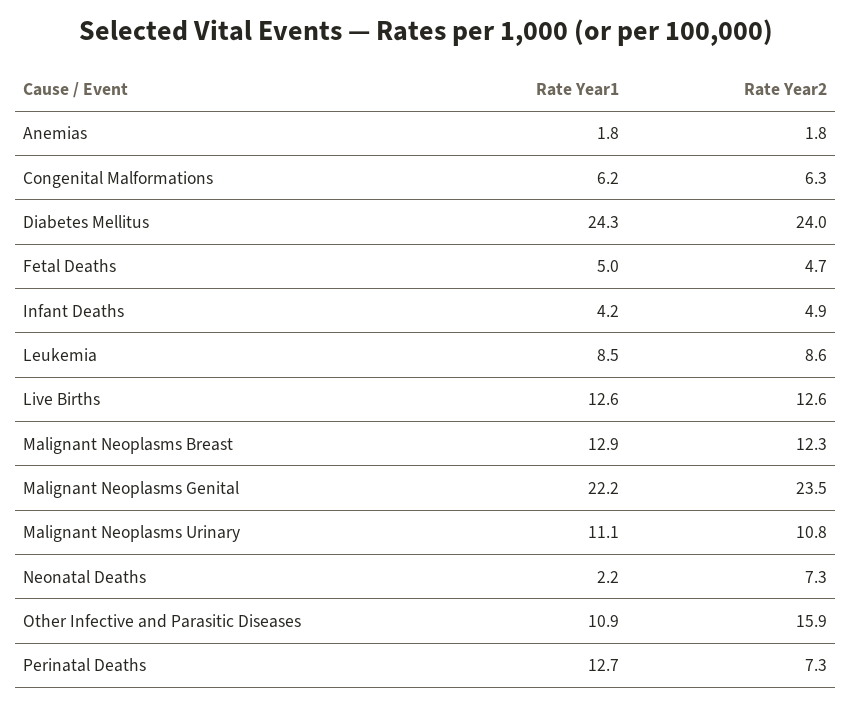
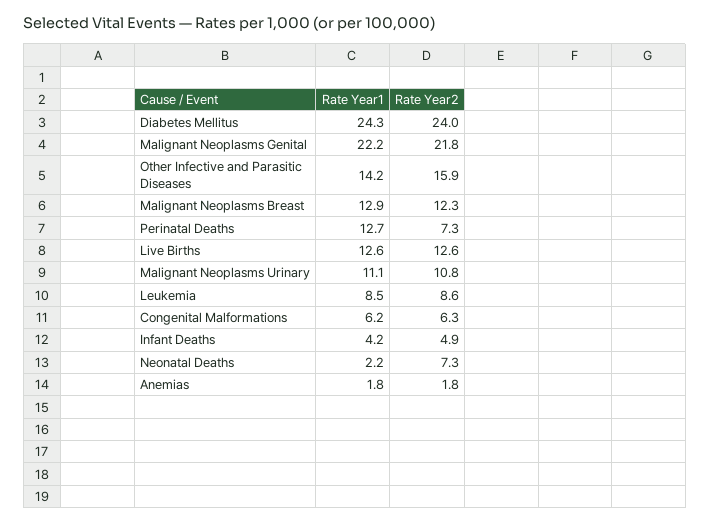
Rate Year1, Fetal Deaths: 5 -> none
Rate Year2, Fetal Deaths: 4.7 -> none
Rate Year2, Malignant Neoplasms Genital: 23.5 -> 21.8
Rate Year1, Other Infective and Parasitic Diseases: 10.9 -> 14.2

